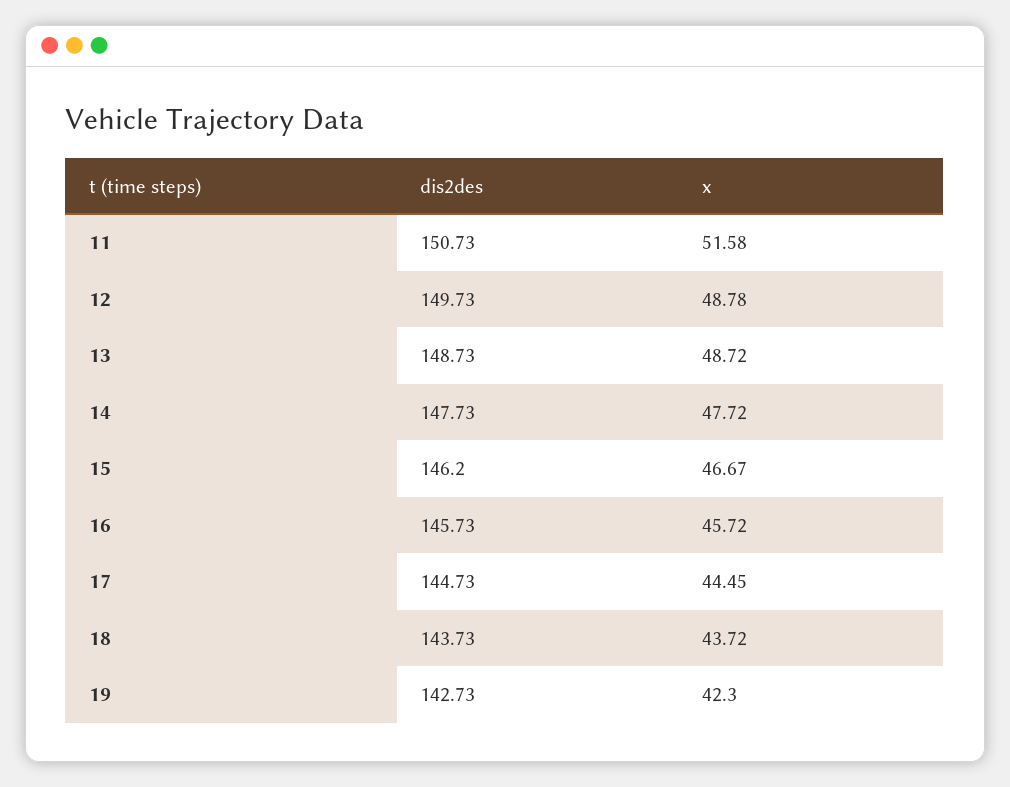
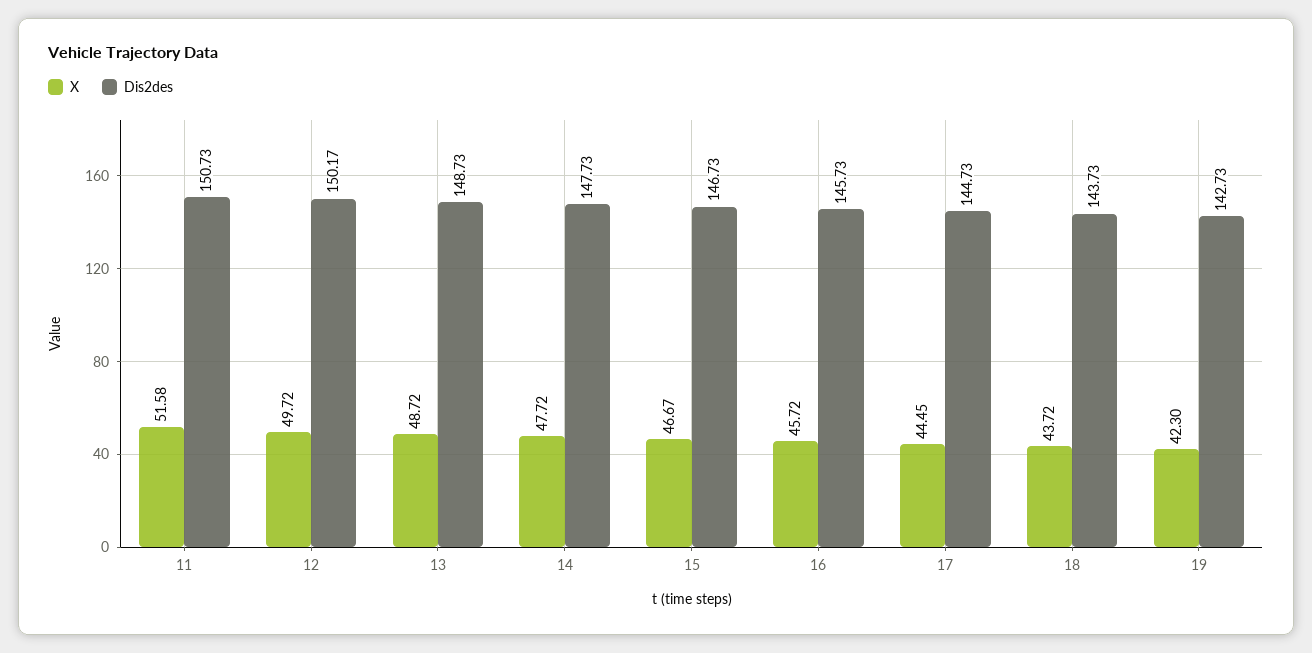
dis2des, 12: 149.73 -> 150.17
x, 12: 48.78 -> 49.72
dis2des, 15: 146.2 -> 146.73

